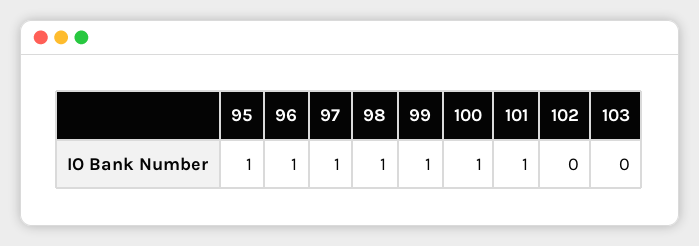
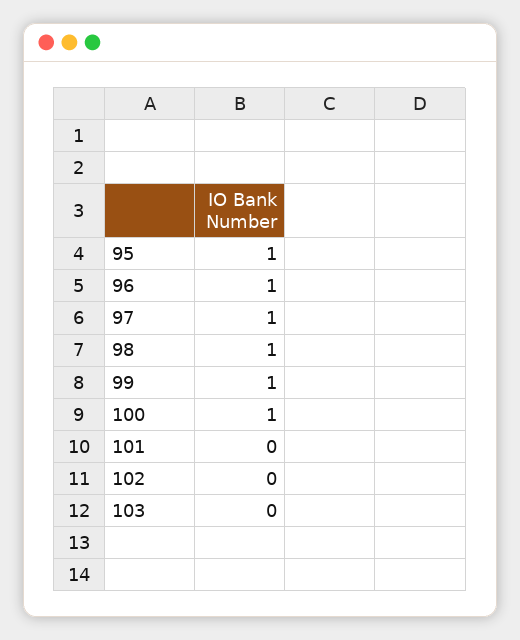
101: 1 -> 0

